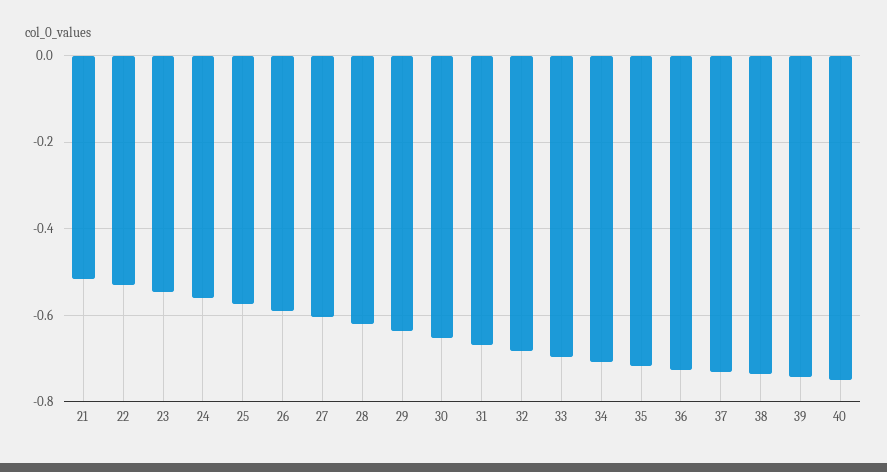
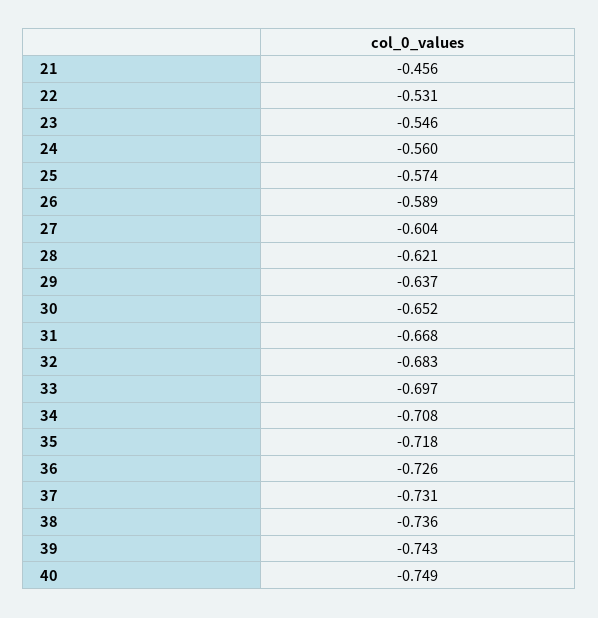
21: -0.52 -> -0.456

